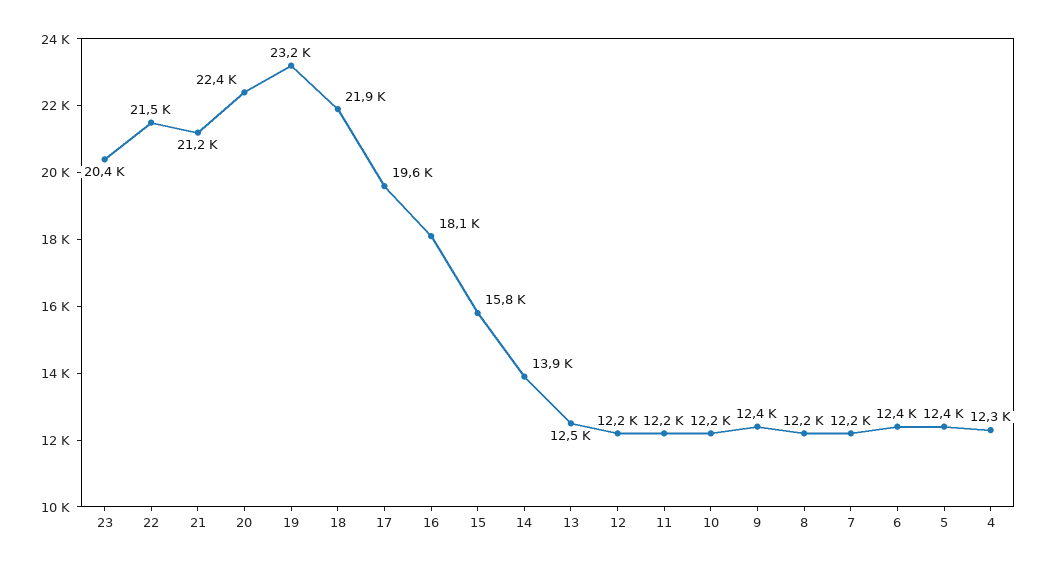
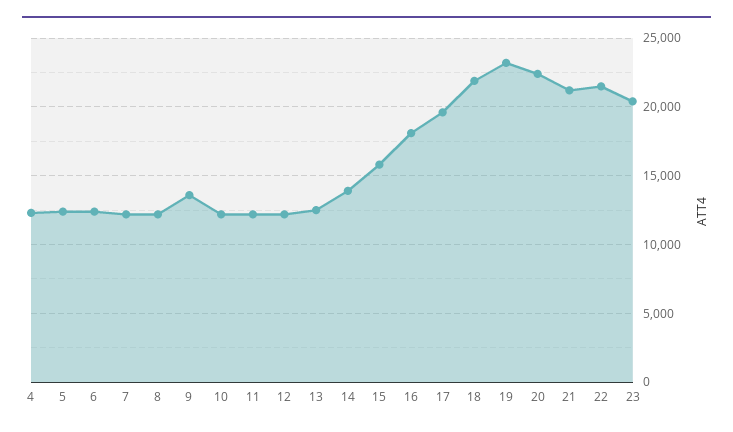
9: 12400 -> 13500

